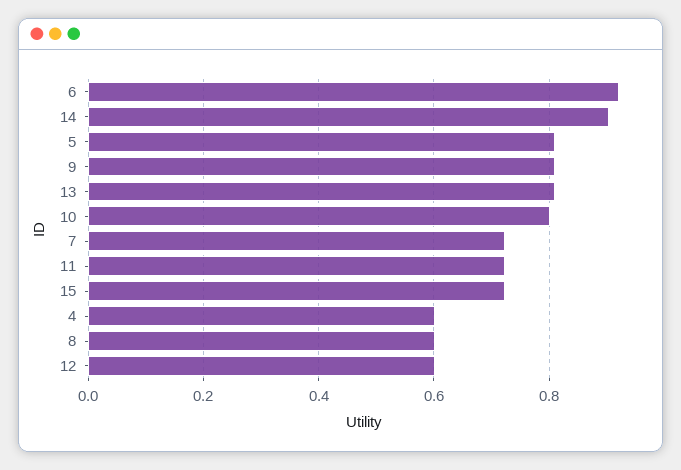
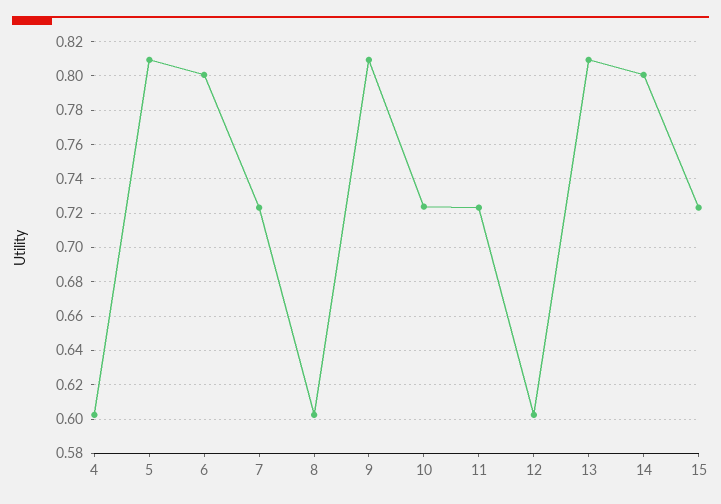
6: 0.92 -> 0.8
14: 0.9 -> 0.8
10: 0.8 -> 0.725

